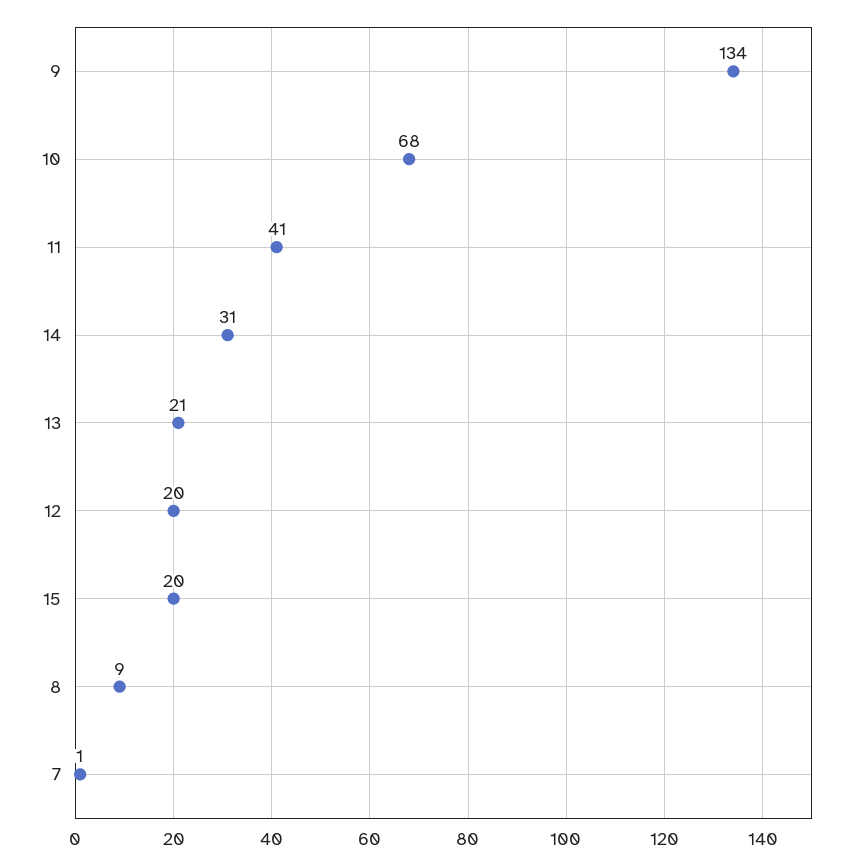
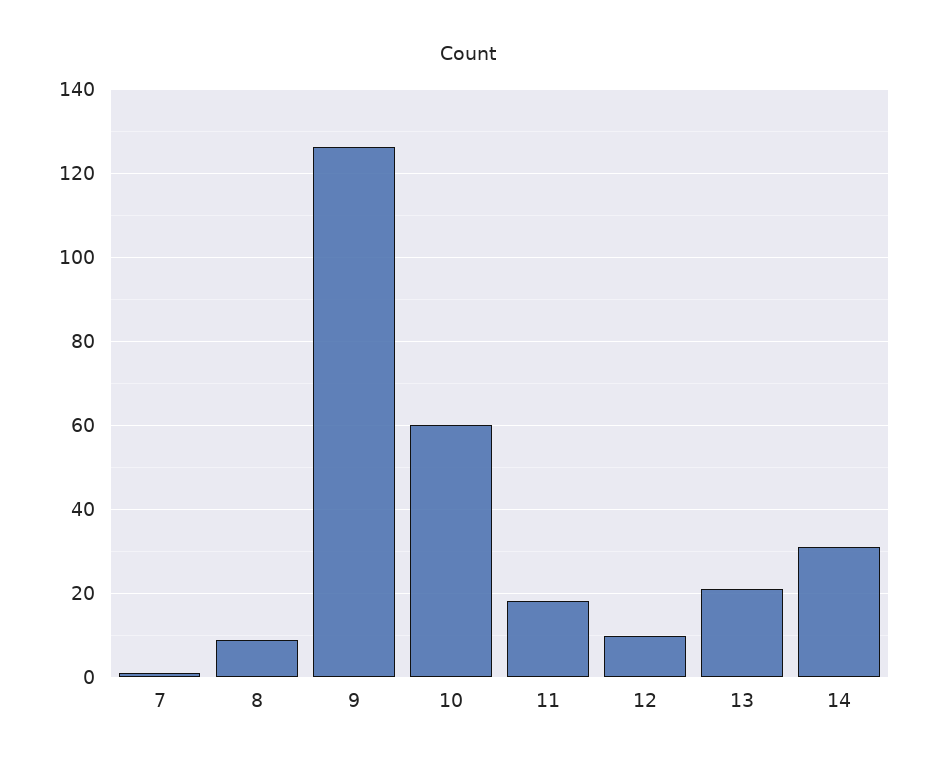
9: 134 -> 126
10: 68 -> 60
11: 41 -> 18
12: 20 -> 10
15: 20 -> none

